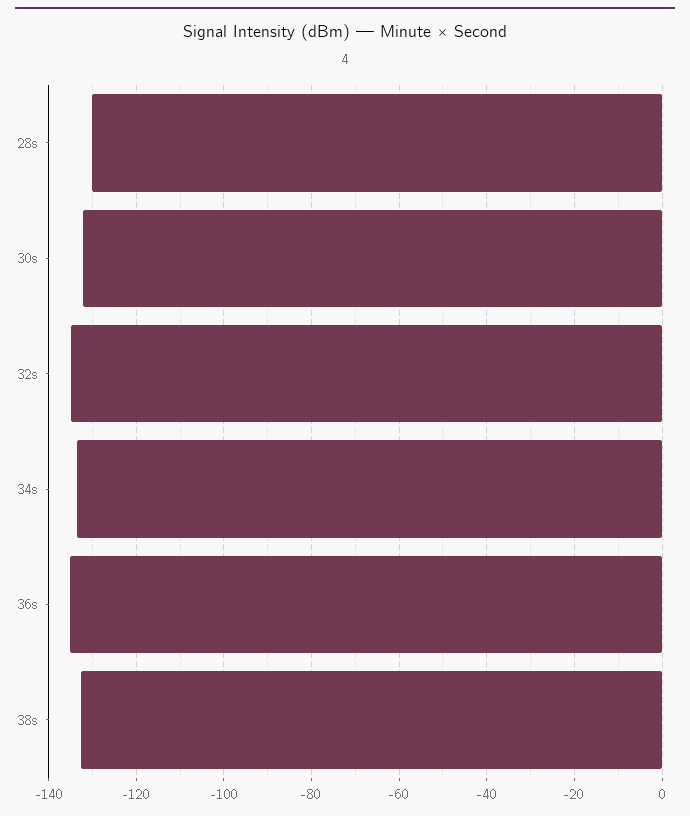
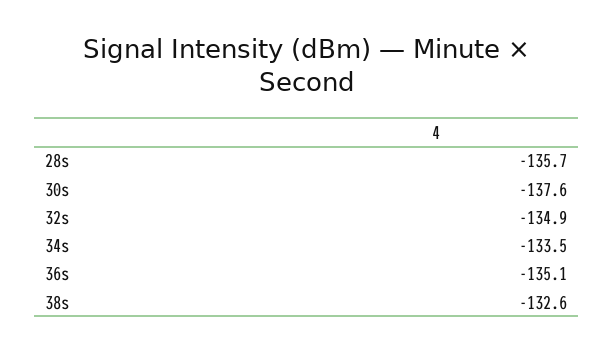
28s: -130 -> -135.7
30s: -132 -> -137.6

